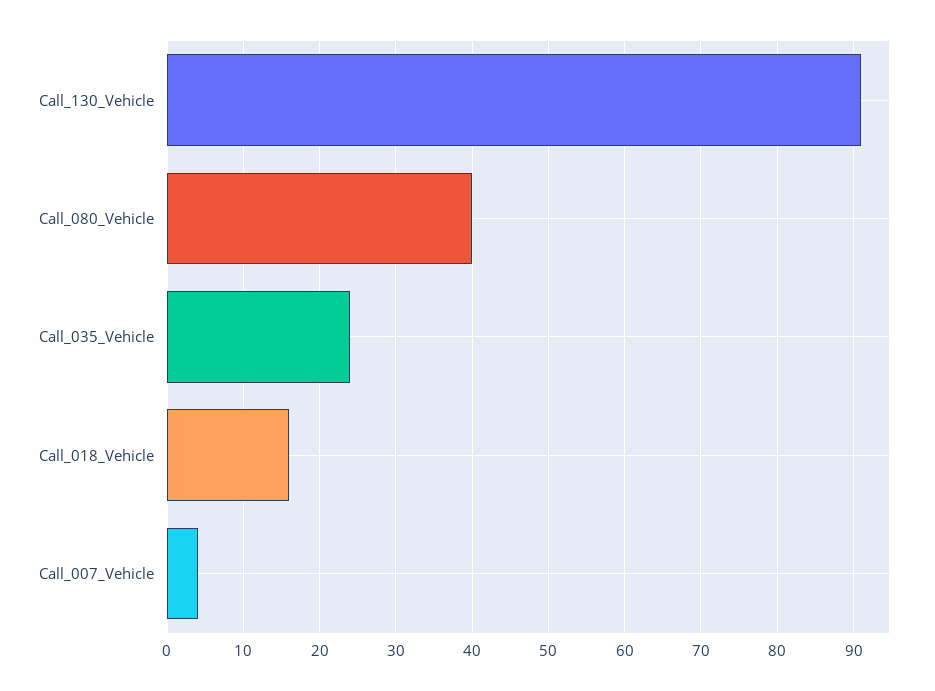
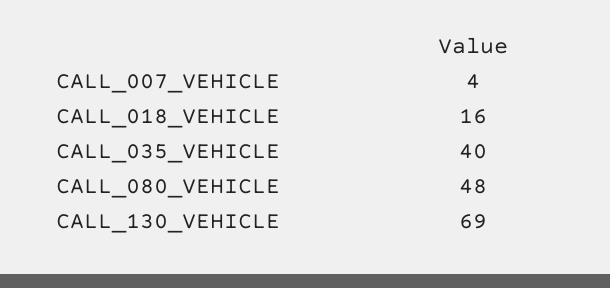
Call_130_Vehicle: 91 -> 69
Call_080_Vehicle: 40 -> 48
Call_035_Vehicle: 24 -> 40

